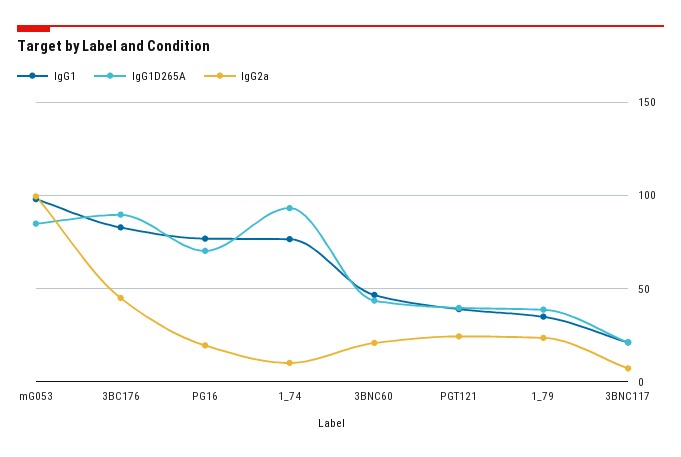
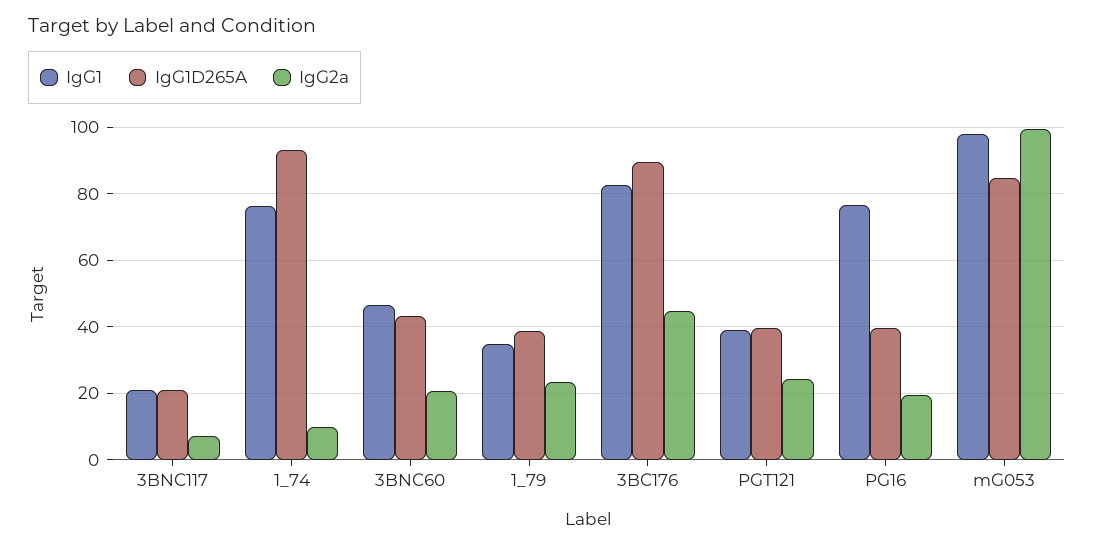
IgG1D265A, PG16: 70 -> 40

